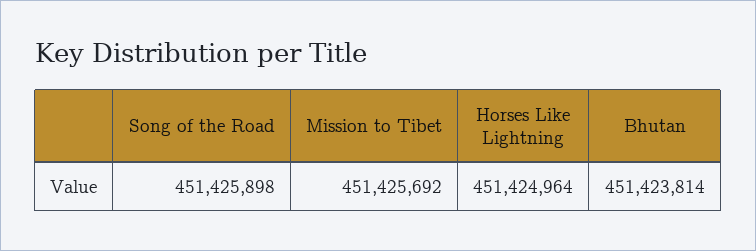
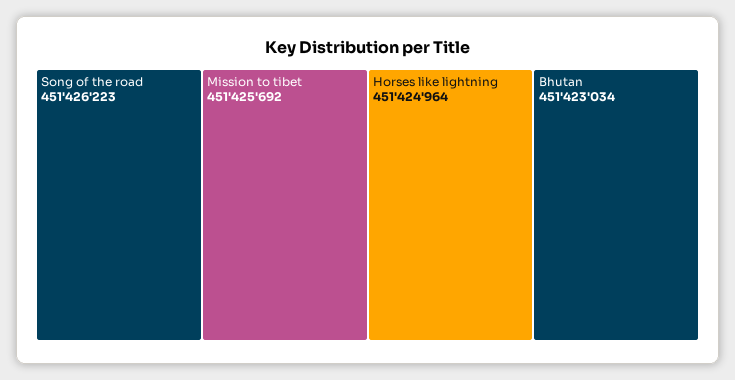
Song of the Road: 451425898 -> 451426223
Bhutan: 451423814 -> 451423034

